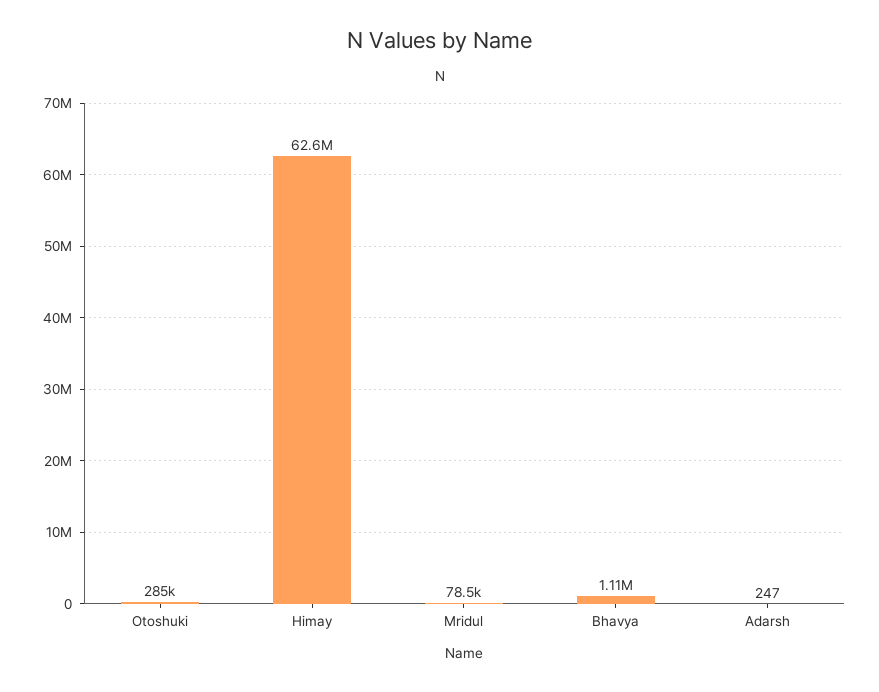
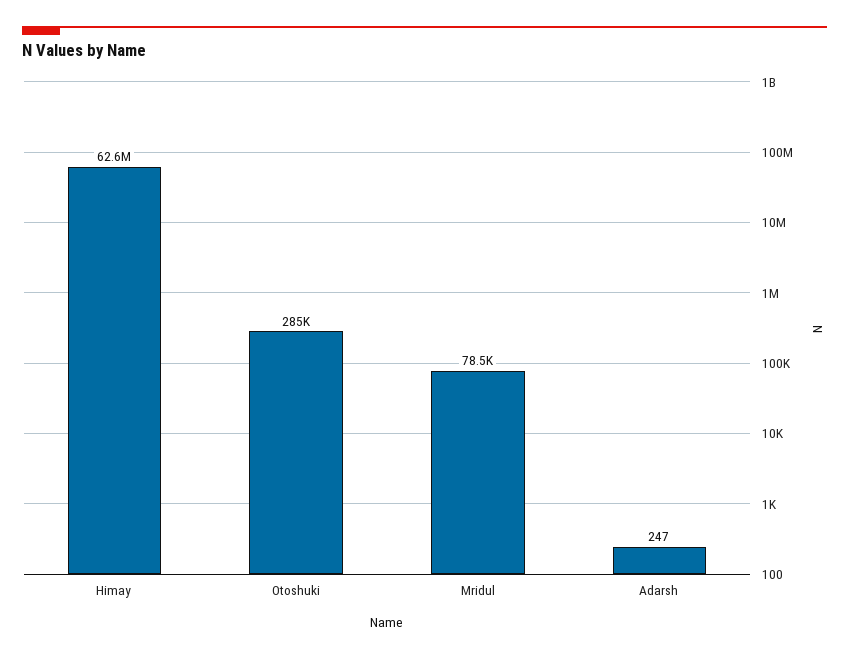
Bhavya: 1110000 -> none

